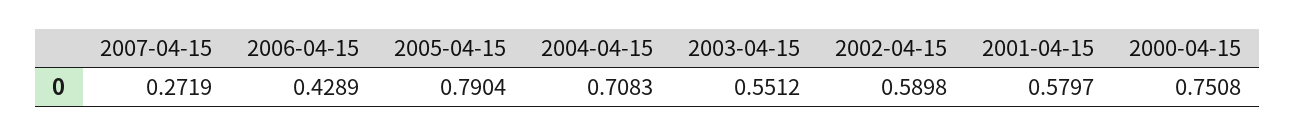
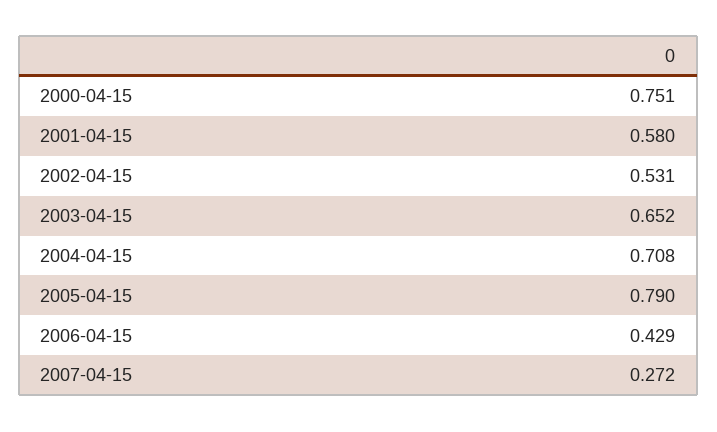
2003-04-15: 0.5512 -> 0.652
2002-04-15: 0.5898 -> 0.531

